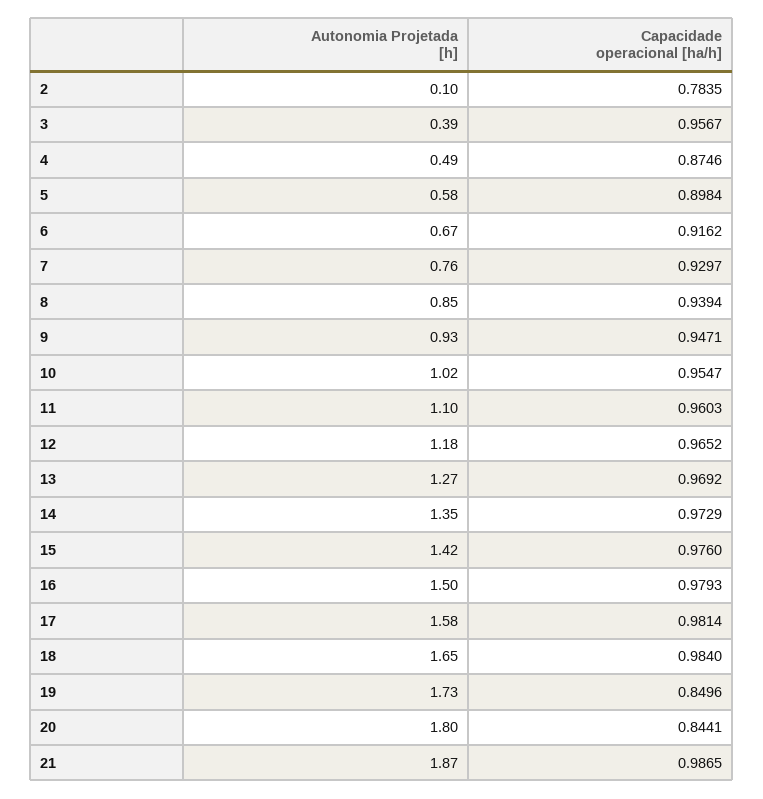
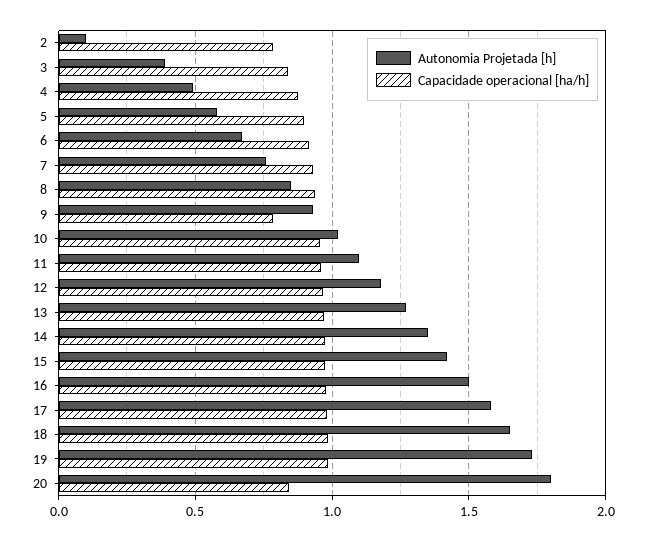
Capacidade operacional [ha/h], 3: 0.9567 -> 0.85
Capacidade operacional [ha/h], 9: 0.9471 -> 0.8
Capacidade operacional [ha/h], 19: 0.8496 -> 1
Autonomia Projetada [h], 21: 1.87 -> none
Capacidade operacional [ha/h], 21: 0.9865 -> none

